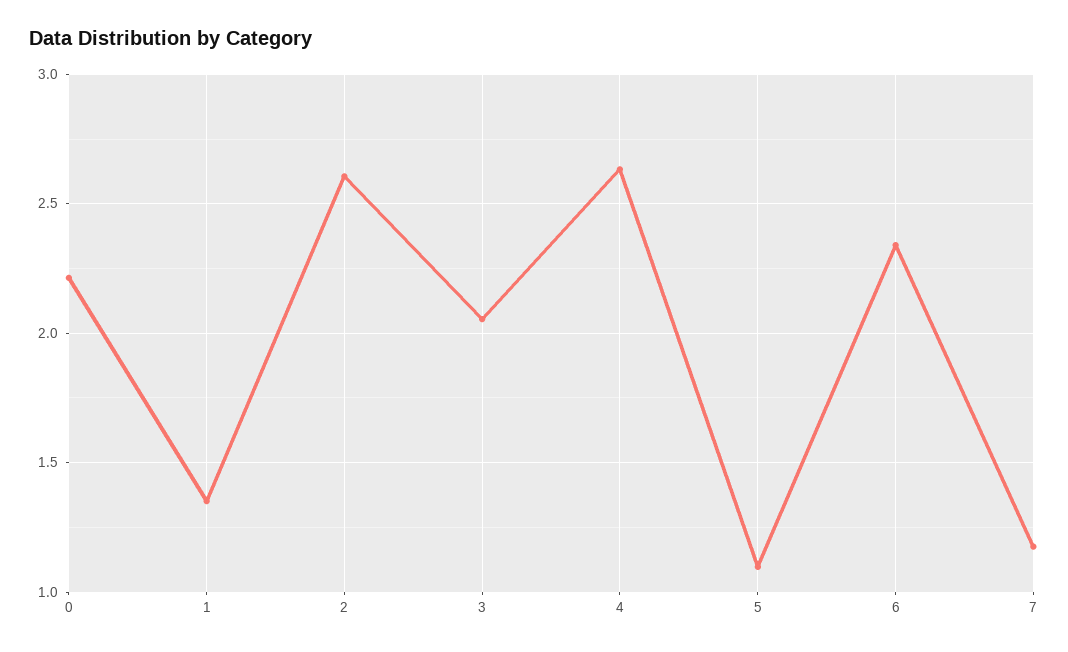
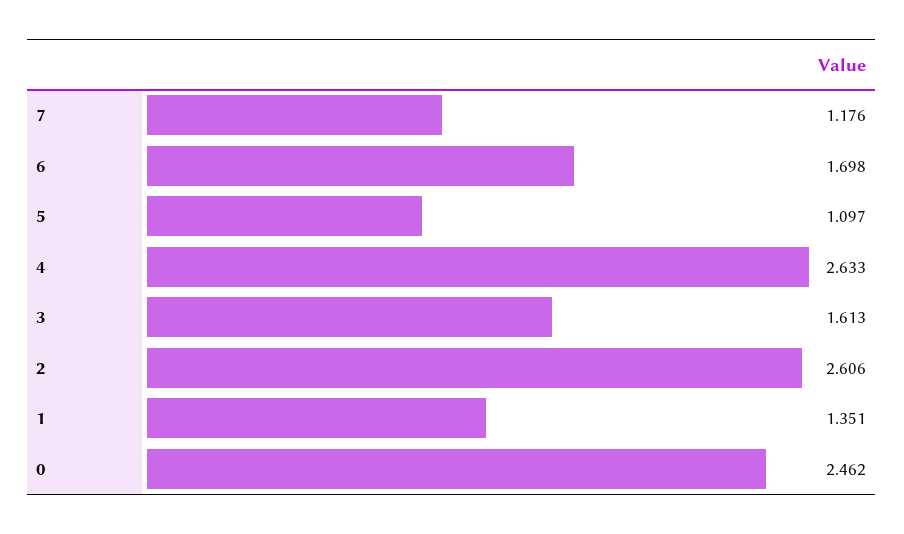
0: 2.2 -> 2.462
3: 2.05 -> 1.613
6: 2.35 -> 1.698

